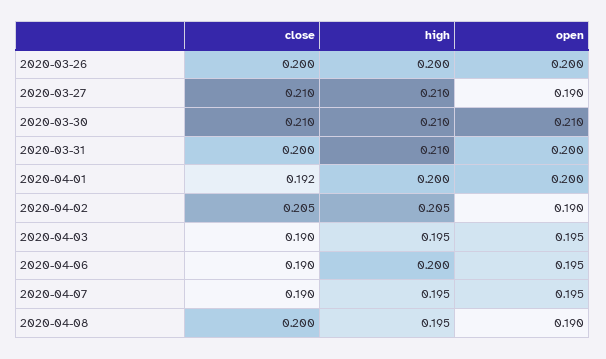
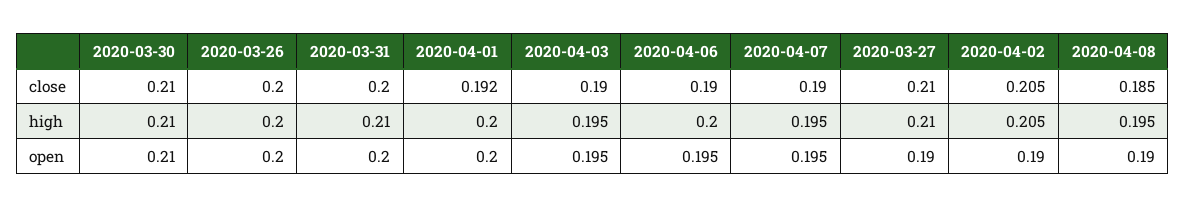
close, 2020-04-08: 0.2 -> 0.185

